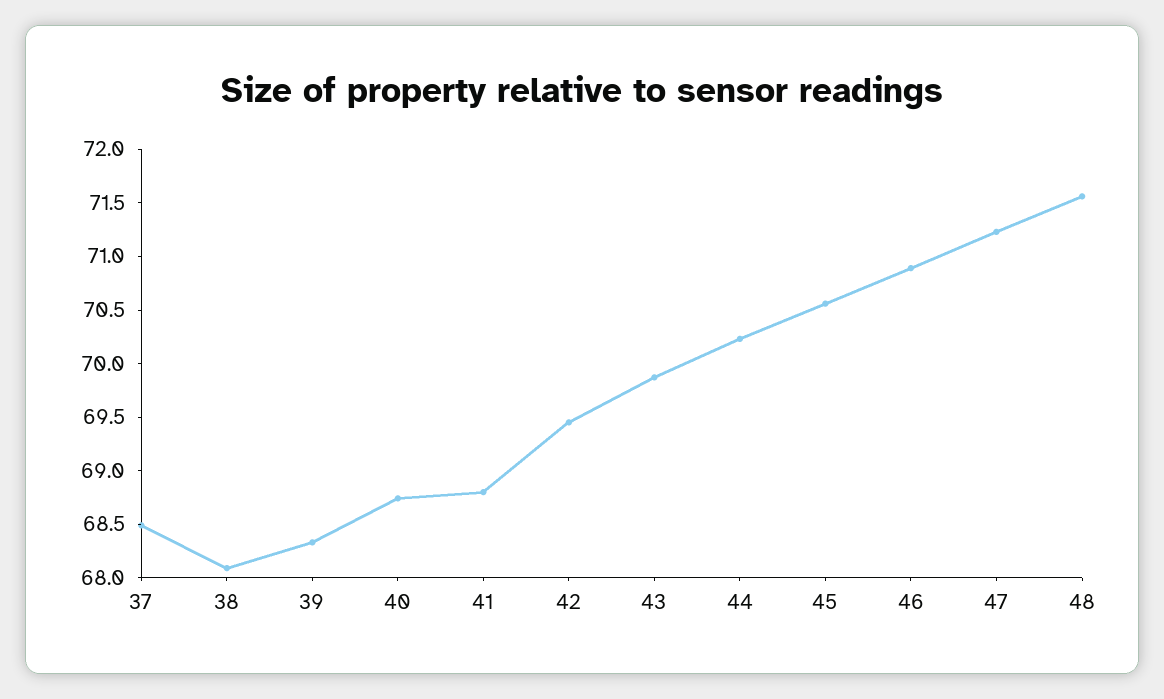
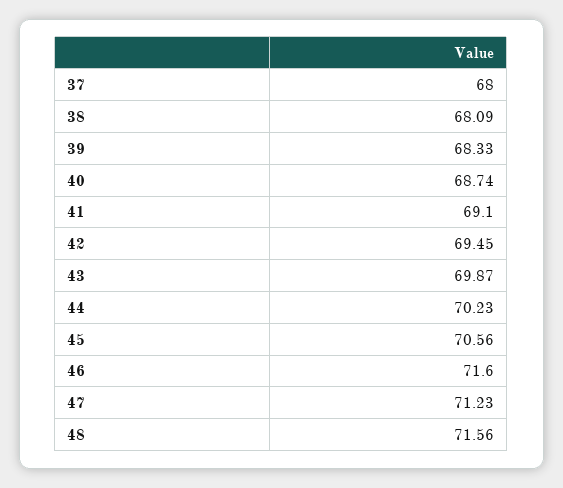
37: 68.5 -> 68
41: 68.8 -> 69.1
46: 70.9 -> 71.6

